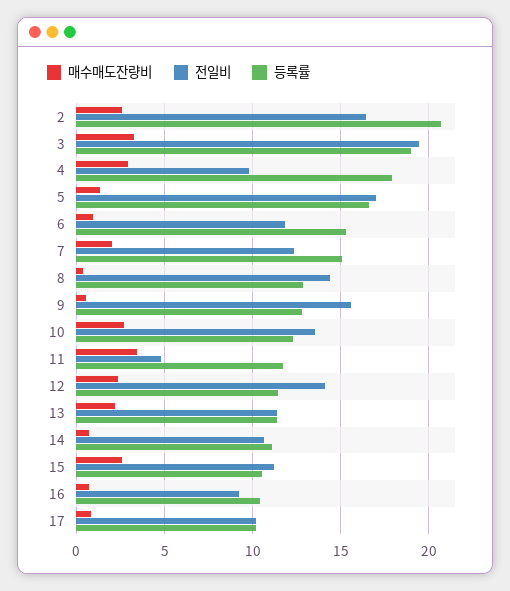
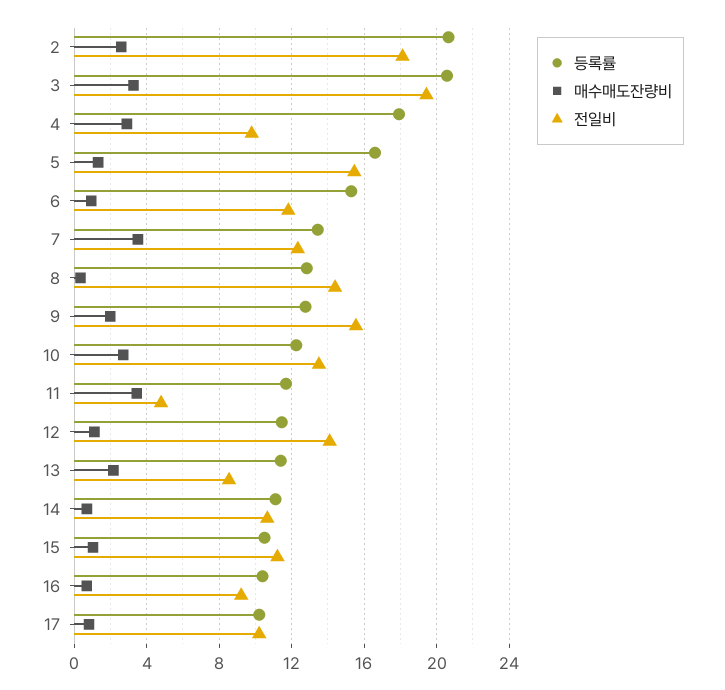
전일비, 2: 16.5 -> 18
등록률, 3: 19 -> 20.5
전일비, 5: 17 -> 15.5
매수매도잔량비, 7: 2 -> 3.5
등록률, 7: 15 -> 13.5
매수매도잔량비, 9: 0.5 -> 2
매수매도잔량비, 12: 2.5 -> 1
전일비, 13: 11.5 -> 8.5
매수매도잔량비, 15: 2.5 -> 1

